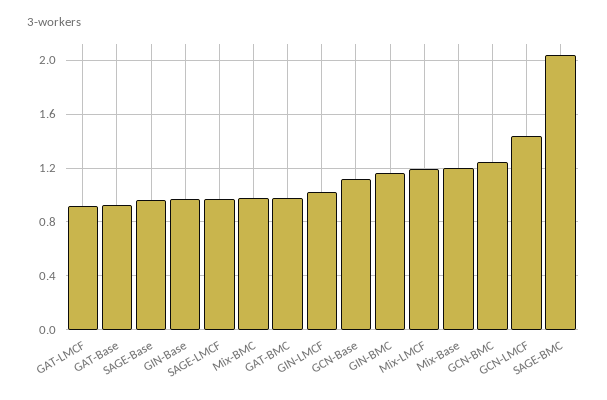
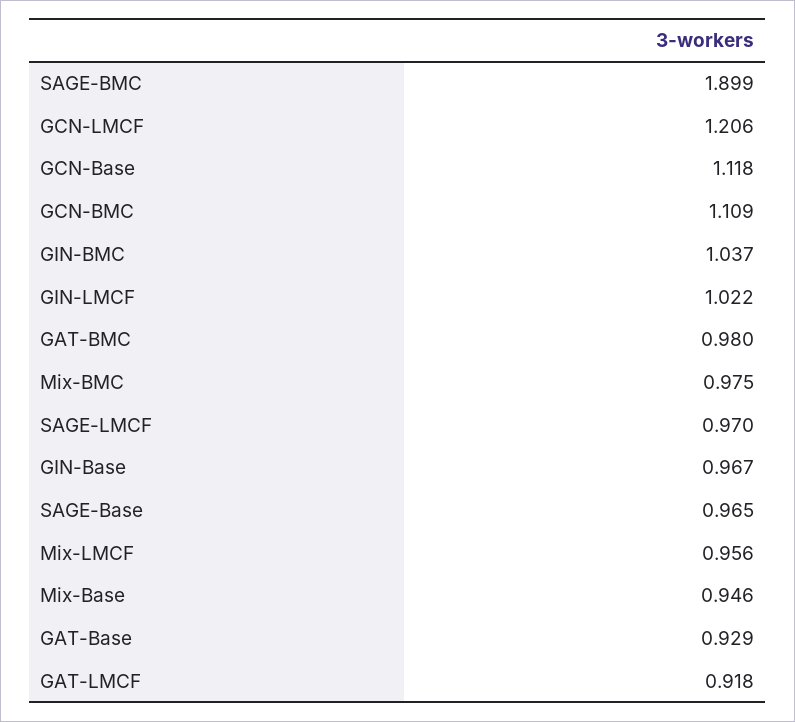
GIN-BMC: 1.15 -> 1.037
Mix-LMCF: 1.2 -> 0.956
Mix-Base: 1.2 -> 0.946
GCN-BMC: 1.25 -> 1.109
GCN-LMCF: 1.45 -> 1.206
SAGE-BMC: 2.05 -> 1.899

